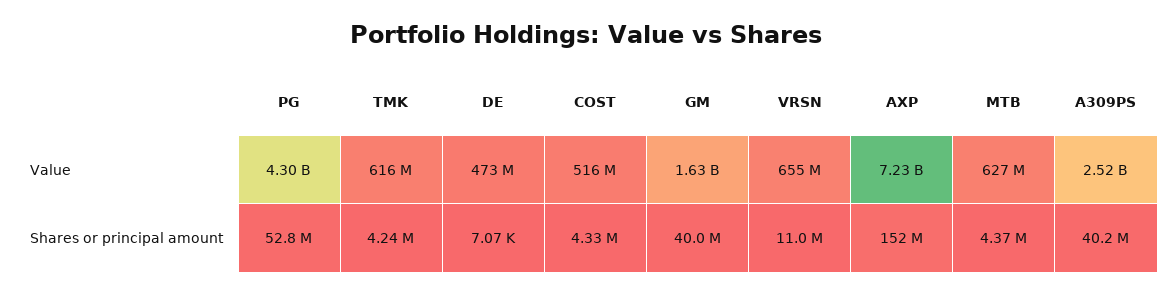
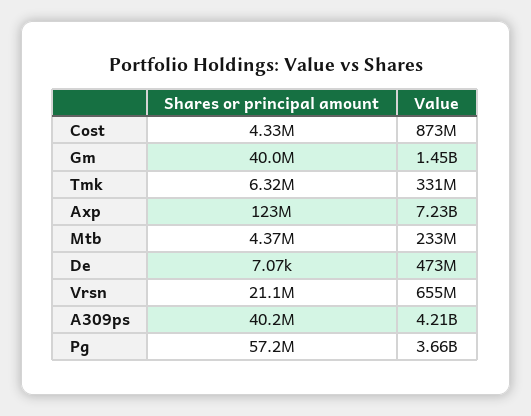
PG, Value: 4300000000 -> 3660000000
TMK, Value: 616000000 -> 331000000
COST, Value: 516000000 -> 873000000
GM, Value: 1630000000 -> 1450000000
MTB, Value: 627000000 -> 233000000
A309PS, Value: 2520000000 -> 4210000000
PG, Shares or principal amount: 52800000 -> 57200000
TMK, Shares or principal amount: 4240000 -> 6320000
VRSN, Shares or principal amount: 11000000 -> 21100000
AXP, Shares or principal amount: 152000000 -> 123000000

